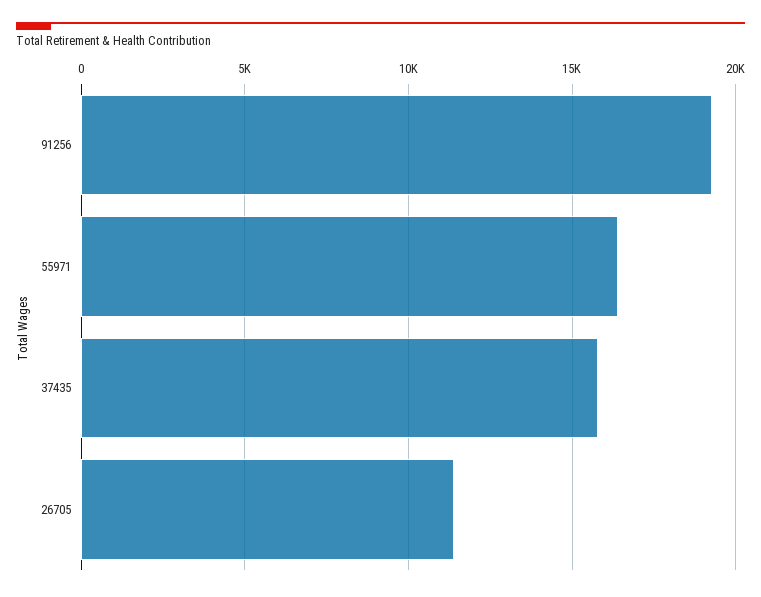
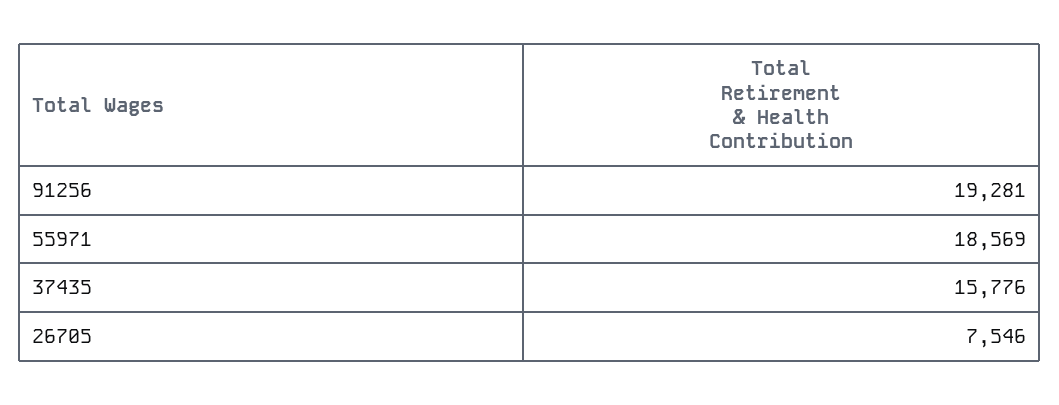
55971: 16500 -> 18569
26705: 11500 -> 7546

